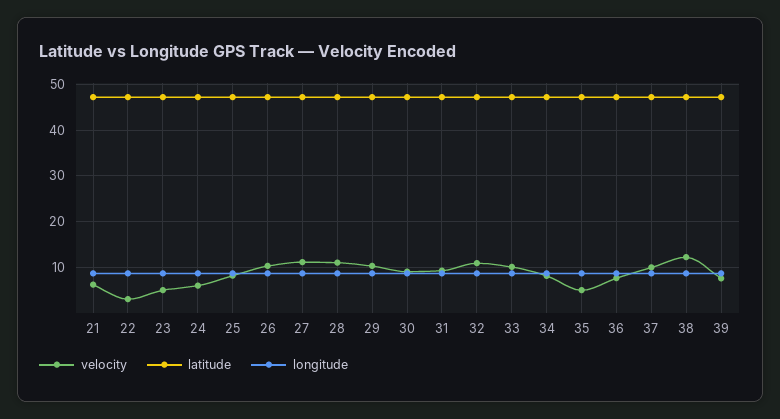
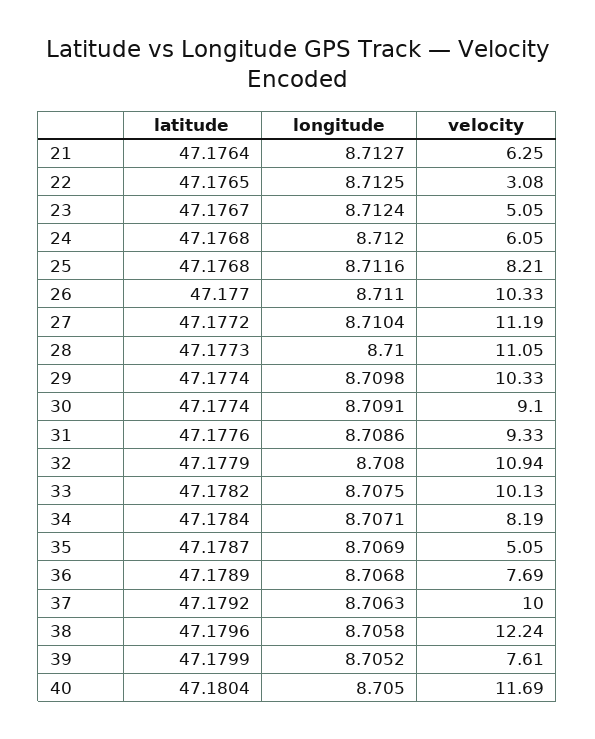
latitude, 40: none -> 47.1804
longitude, 40: none -> 8.705
velocity, 40: none -> 11.69

